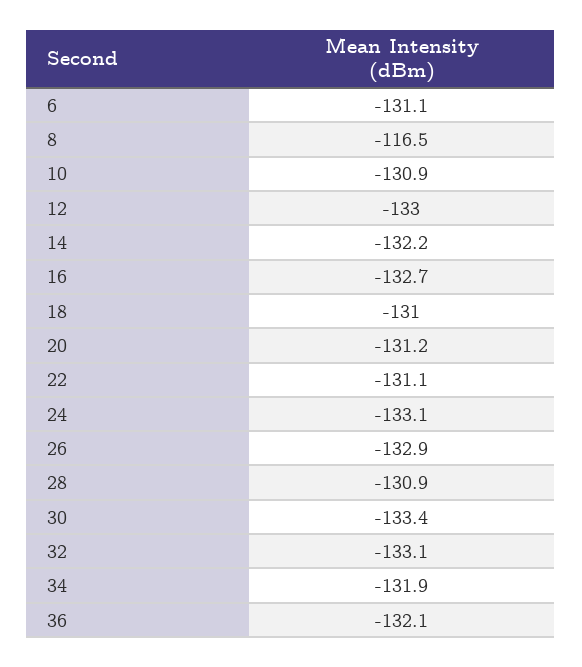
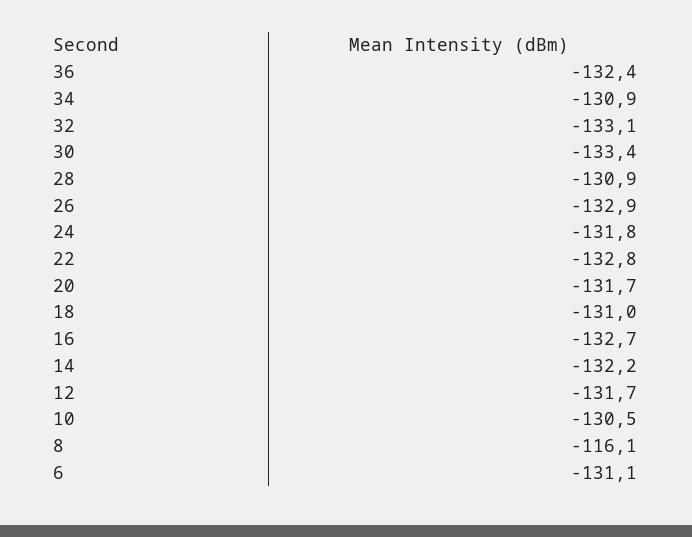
8: -116.5 -> -116.1
10: -130.9 -> -130.5
12: -133 -> -131.7
20: -131.2 -> -131.7
22: -131.1 -> -132.8
24: -133.1 -> -131.8
34: -131.9 -> -130.9
36: -132.1 -> -132.4

